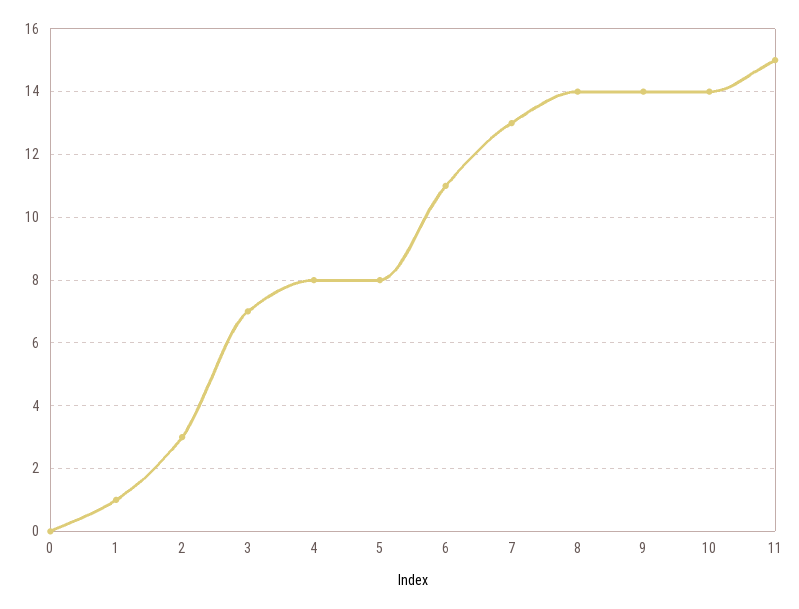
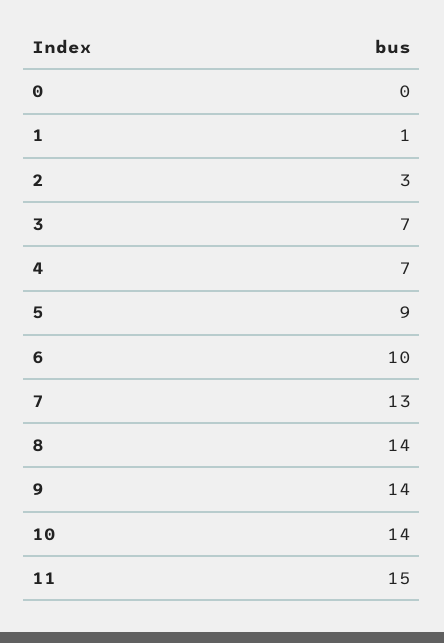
4: 8 -> 7
5: 8 -> 9
6: 11 -> 10

